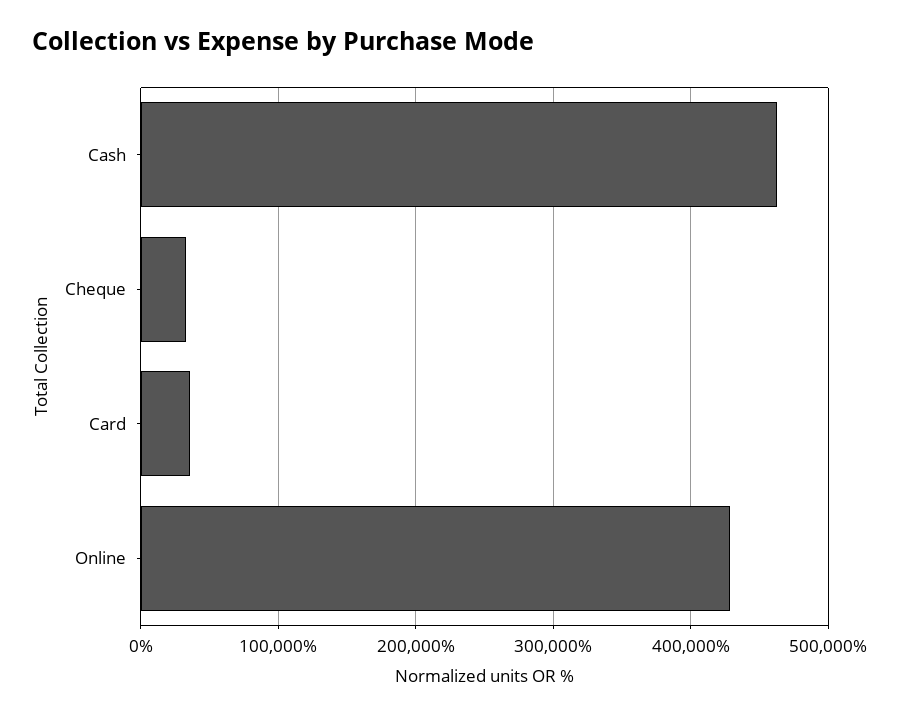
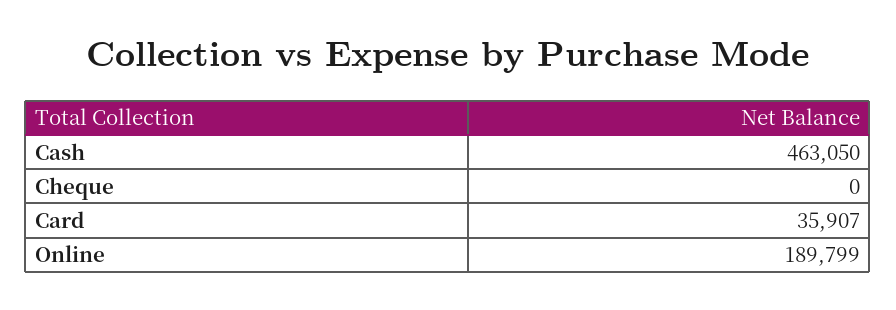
Cheque: 30000 -> 0
Online: 430000 -> 189799

